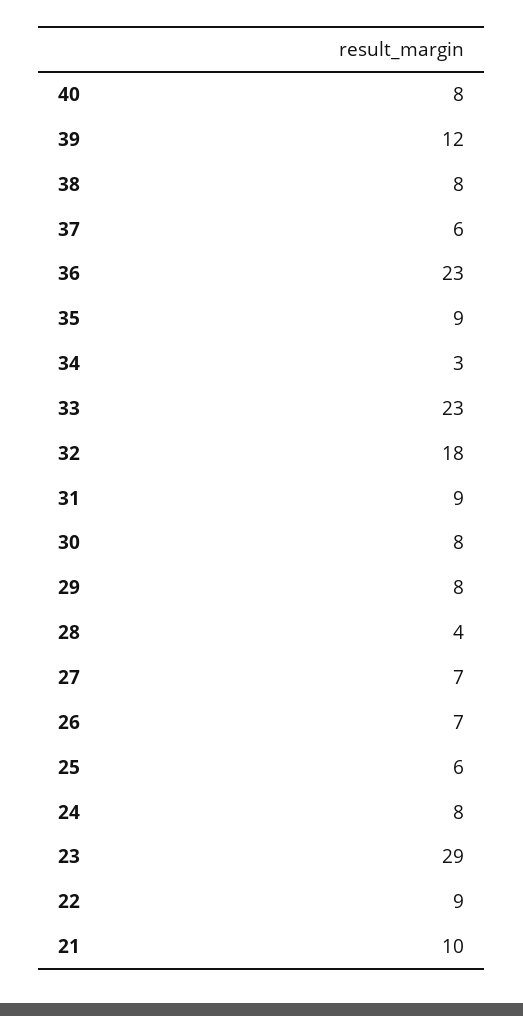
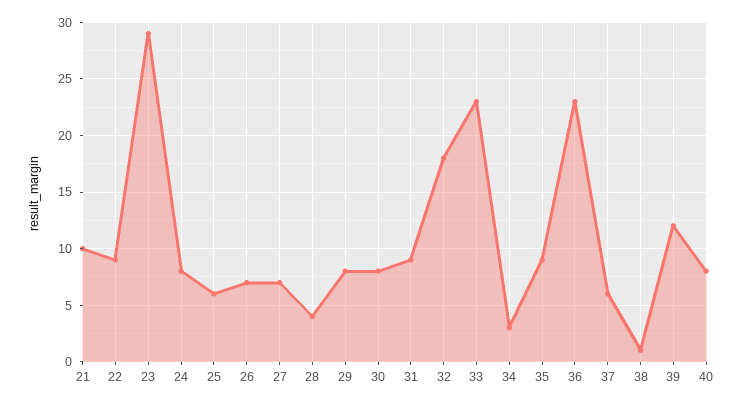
38: 8 -> 1

